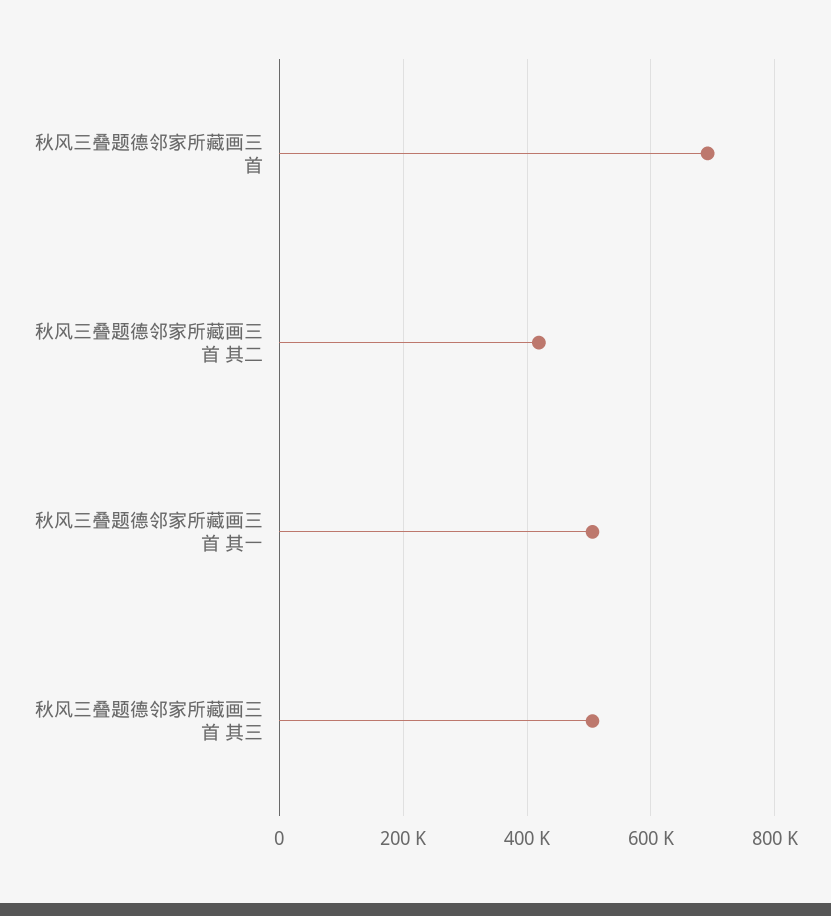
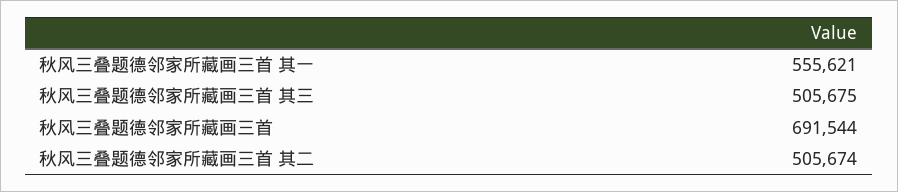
秋风三叠题德邻家所藏画三首 其二: 420000 -> 505674
秋风三叠题德邻家所藏画三首 其一: 500000 -> 555621

